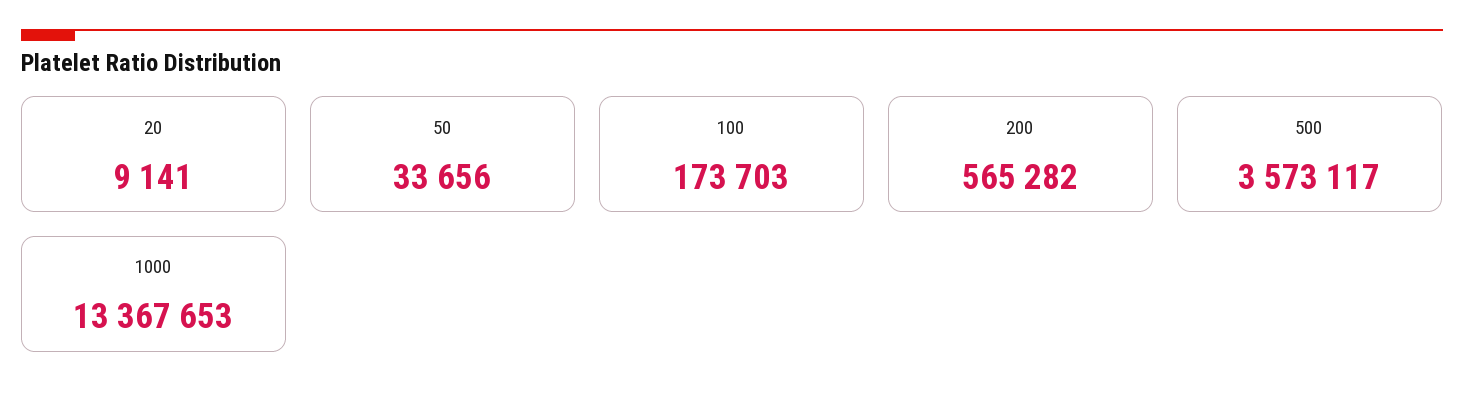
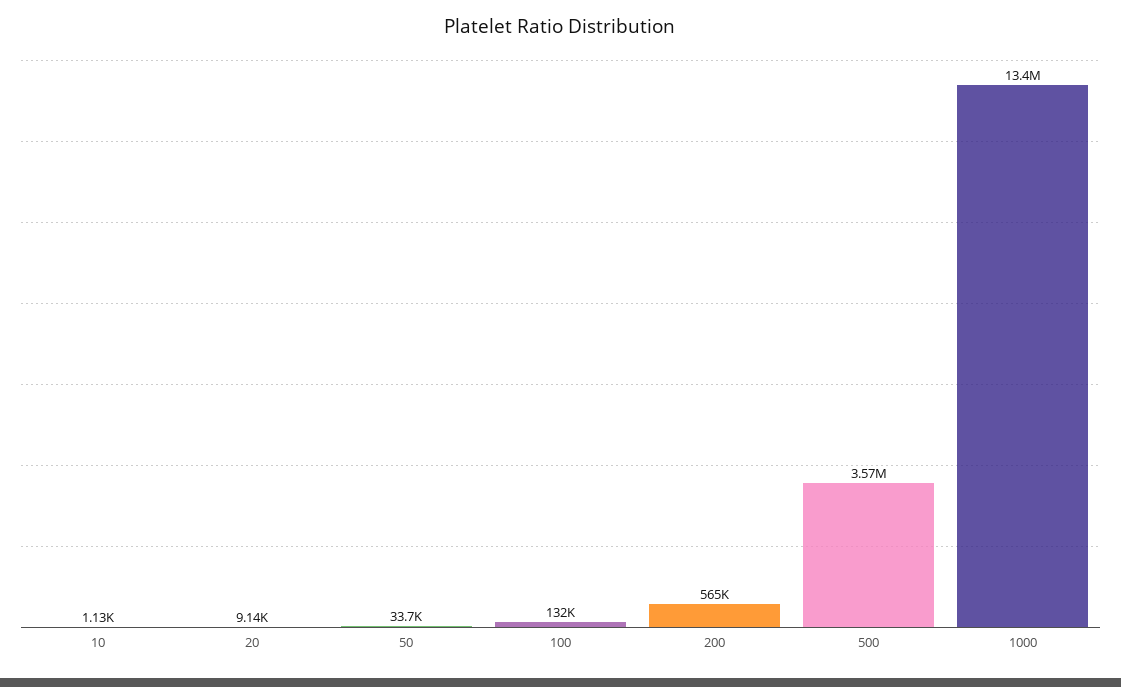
100: 173703 -> 132000
10: none -> 1130

